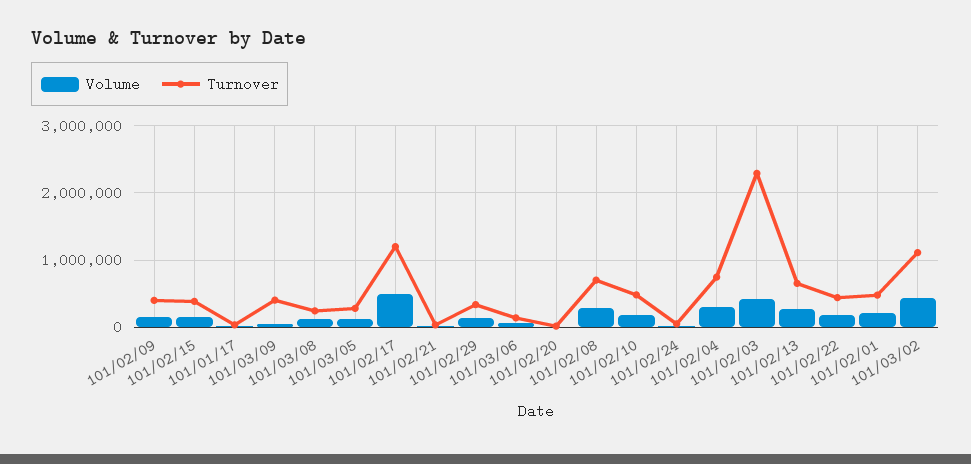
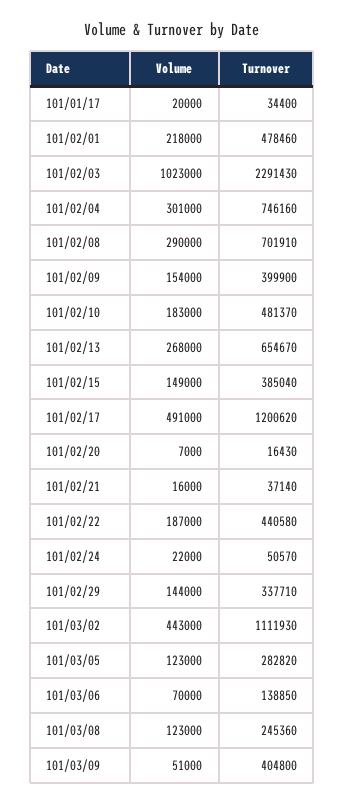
Volume, 101/02/03: 400000 -> 1023000

